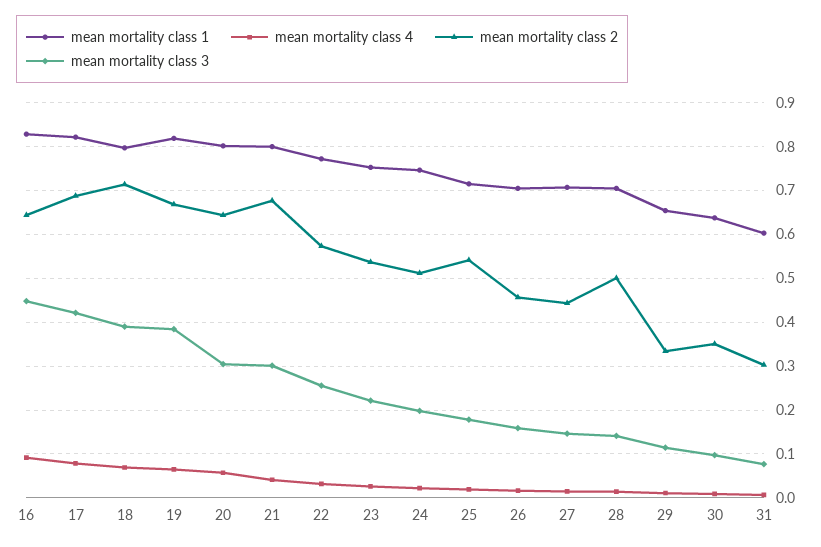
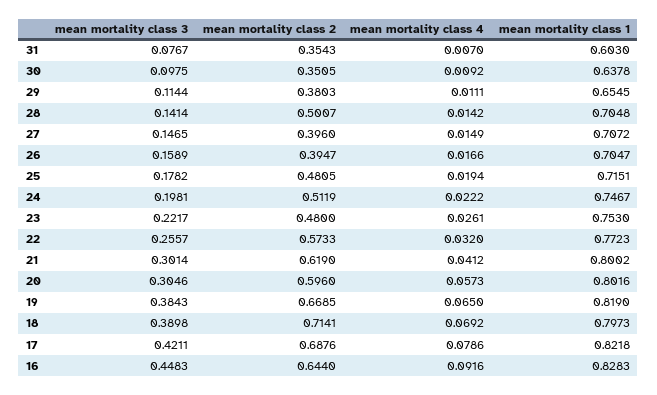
mean mortality class 2, 20: 0.64 -> 0.596
mean mortality class 2, 21: 0.68 -> 0.619
mean mortality class 2, 23: 0.54 -> 0.48
mean mortality class 2, 25: 0.54 -> 0.4805
mean mortality class 2, 26: 0.46 -> 0.3947
mean mortality class 2, 27: 0.44 -> 0.396
mean mortality class 2, 29: 0.34 -> 0.3803
mean mortality class 2, 31: 0.3 -> 0.3543

